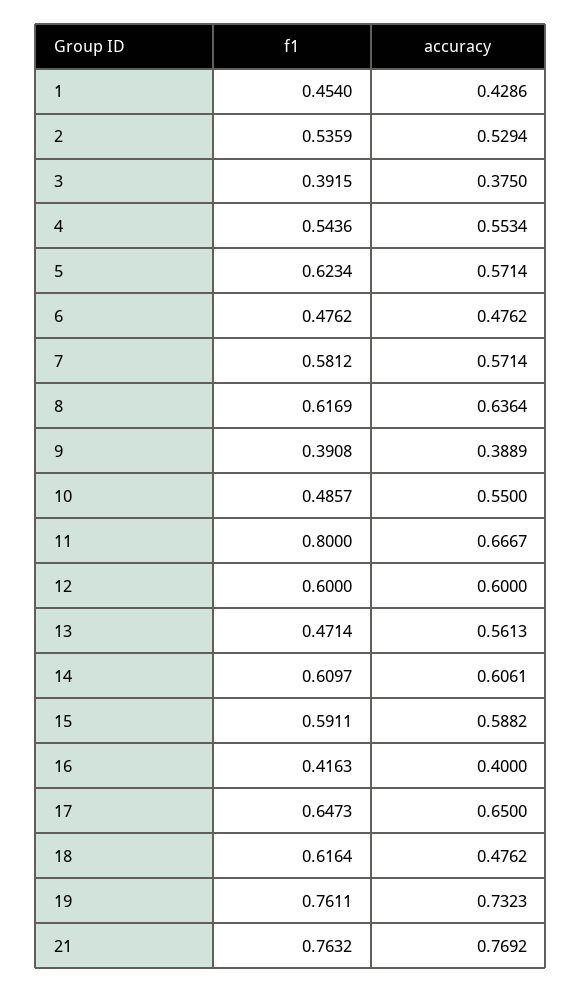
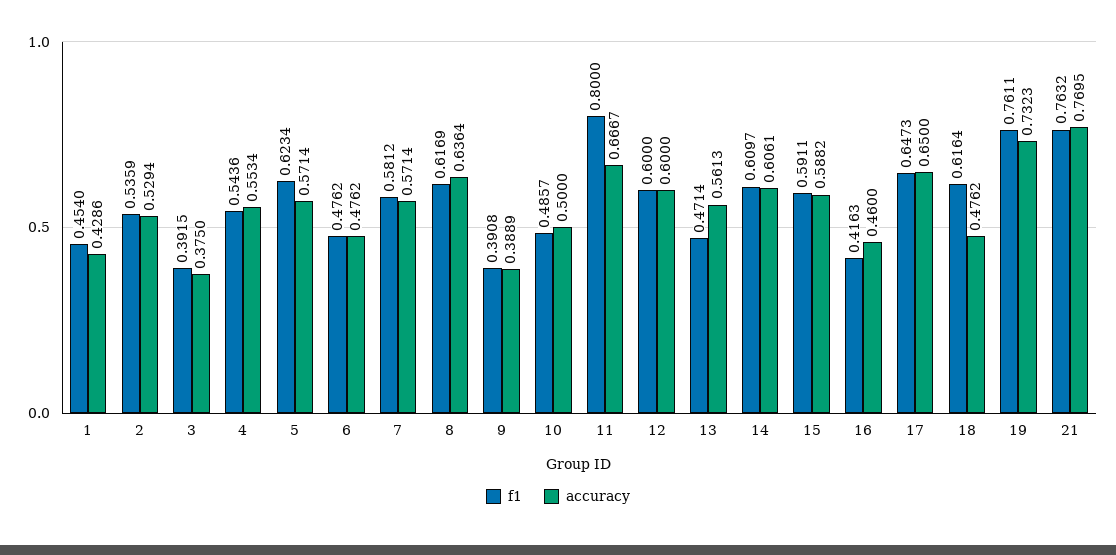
accuracy, 10: 0.55 -> 0.5
accuracy, 16: 0.4 -> 0.46
accuracy, 21: 0.7692 -> 0.7695

